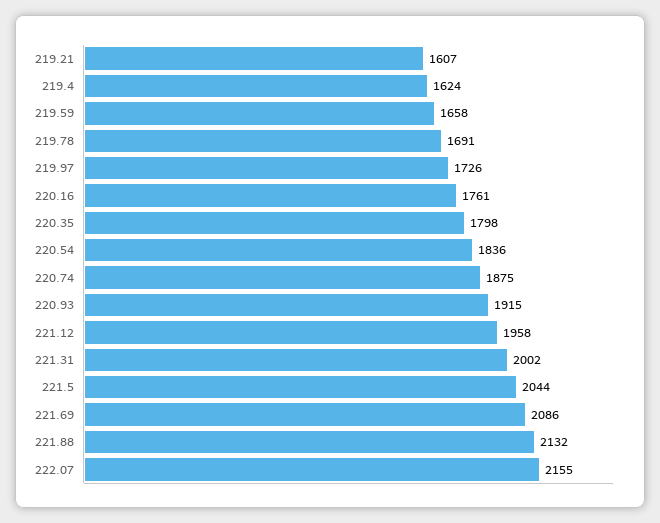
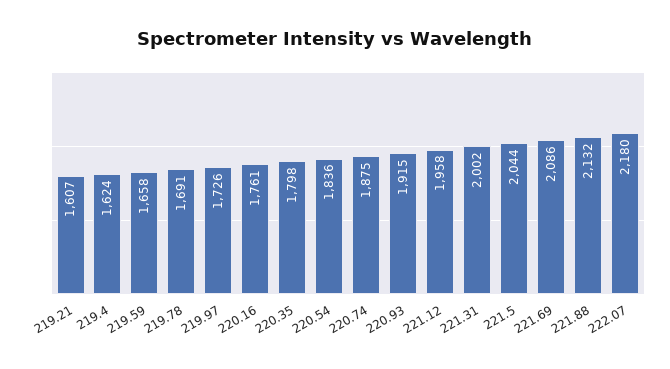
222.07: 2155 -> 2180

